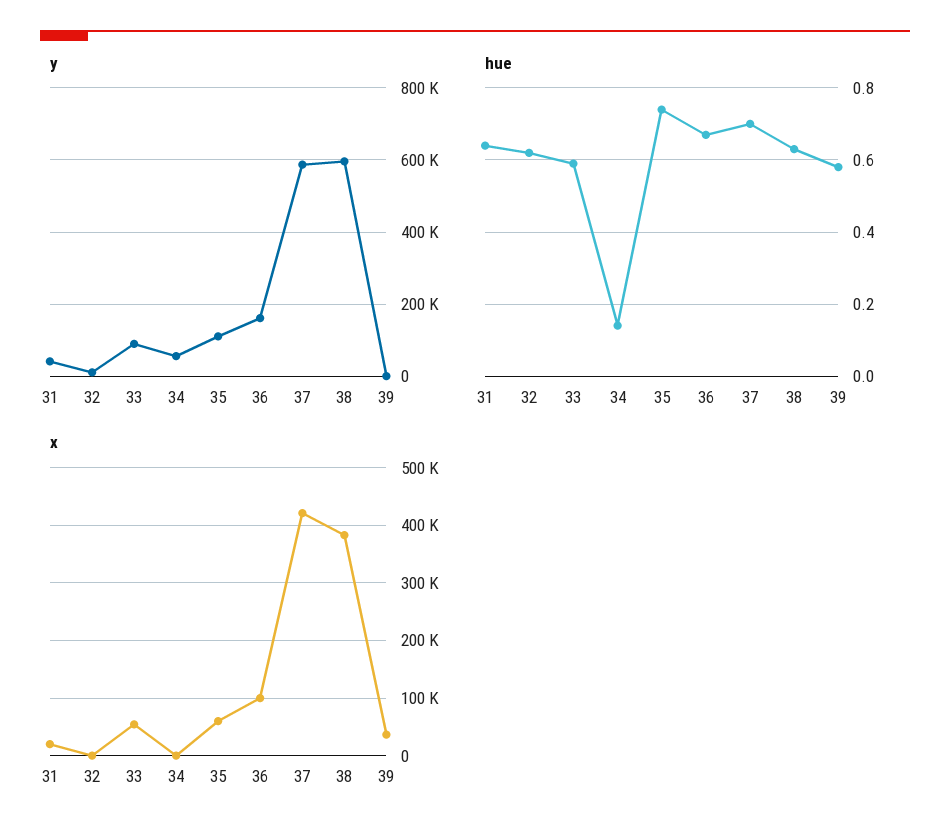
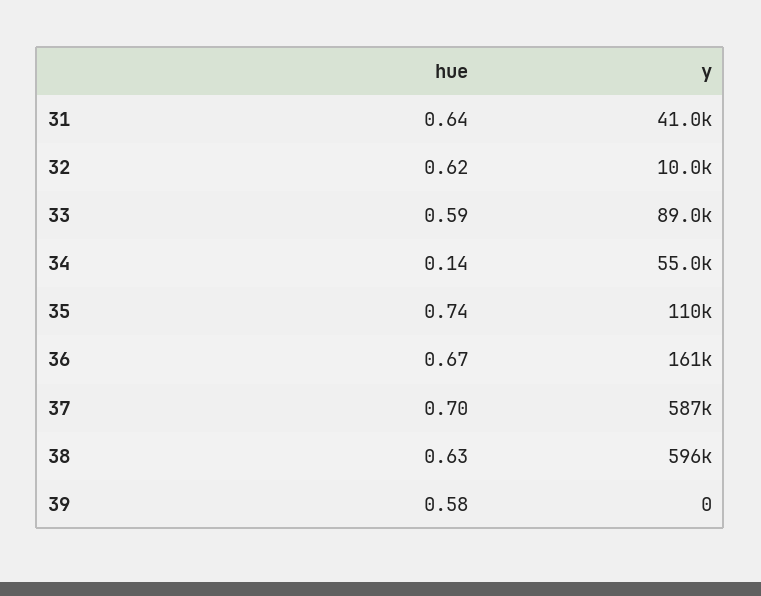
x, 31: 20000 -> none
x, 32: 0 -> none
x, 33: 60000 -> none
x, 34: 0 -> none
x, 35: 60000 -> none
x, 36: 100000 -> none
x, 37: 420000 -> none
x, 38: 380000 -> none
x, 39: 40000 -> none

